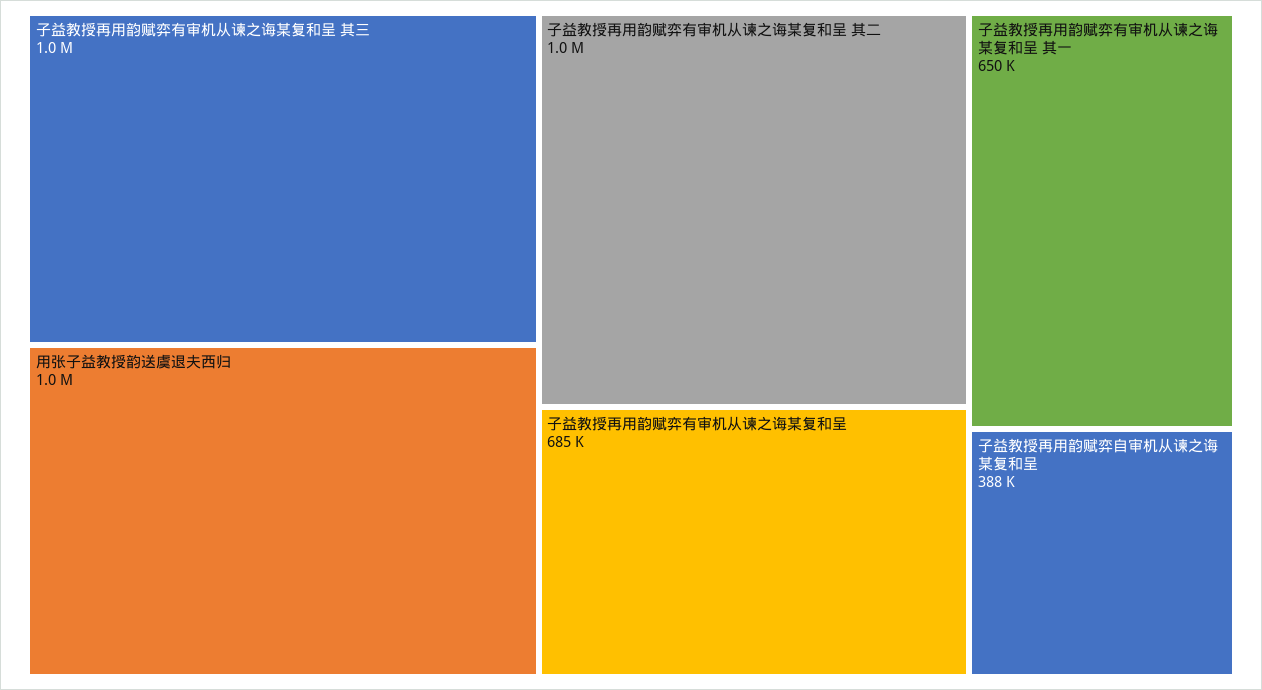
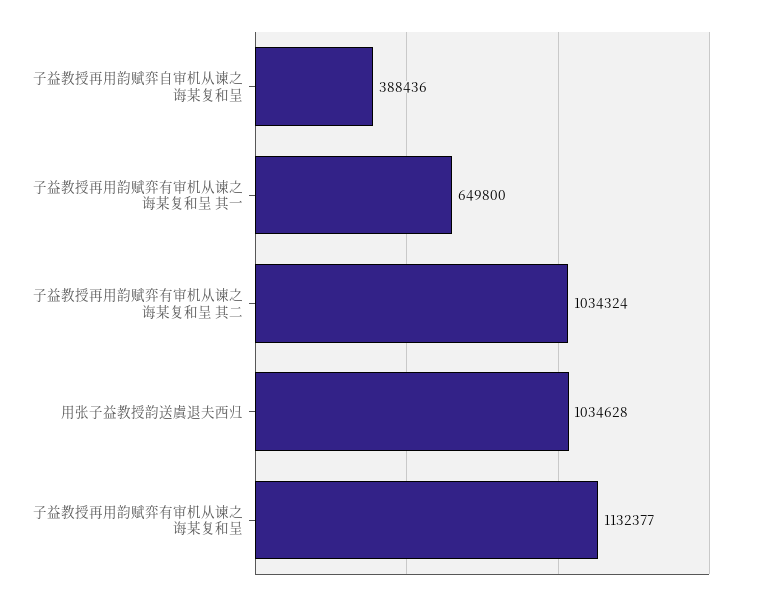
子益教授再用韵赋弈有审机从谏之诲某复和呈 其三: 1000000 -> none
子益教授再用韵赋弈有审机从谏之诲某复和呈: 685000 -> 1132377

